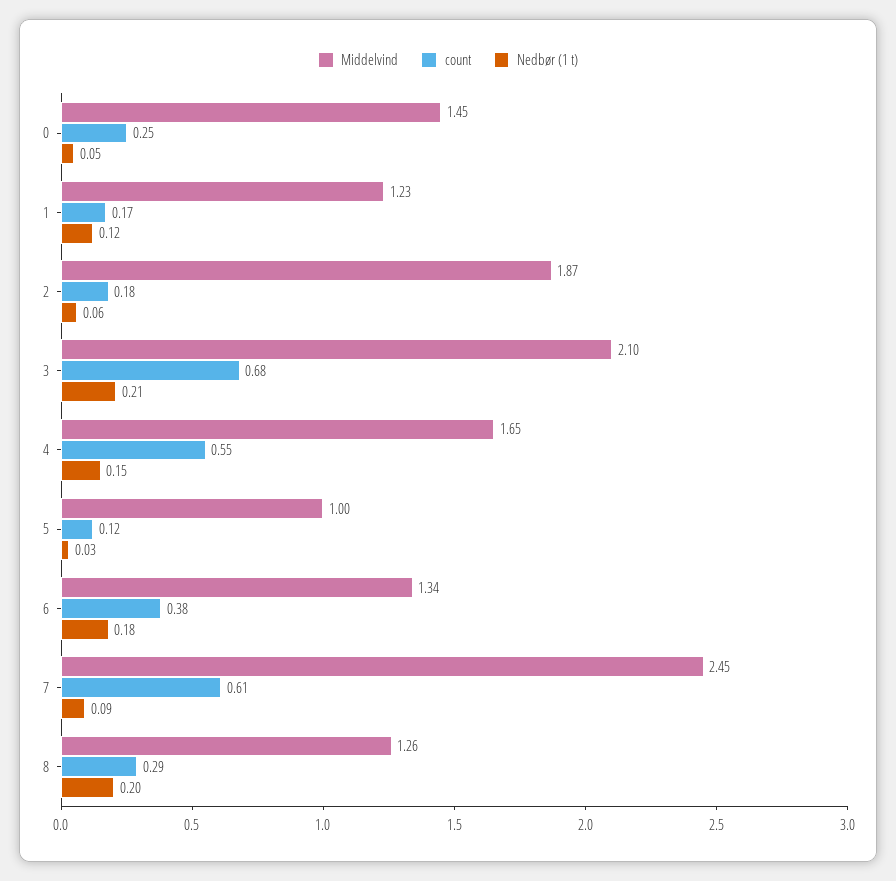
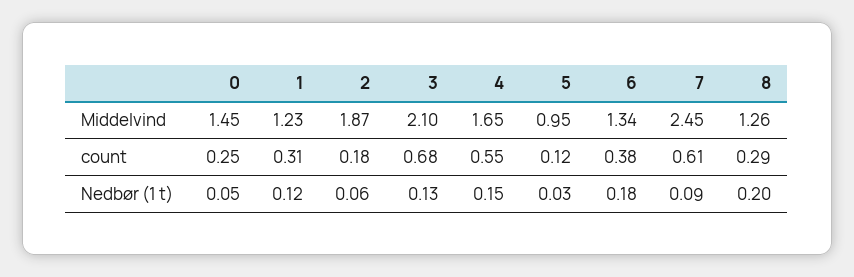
count, 1: 0.17 -> 0.31
Nedbør (1 t), 3: 0.21 -> 0.13
Middelvind, 5: 1 -> 0.95

